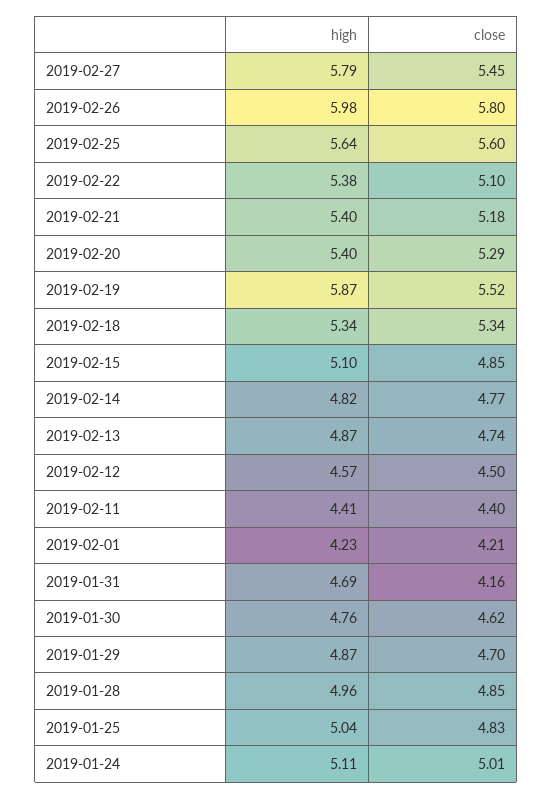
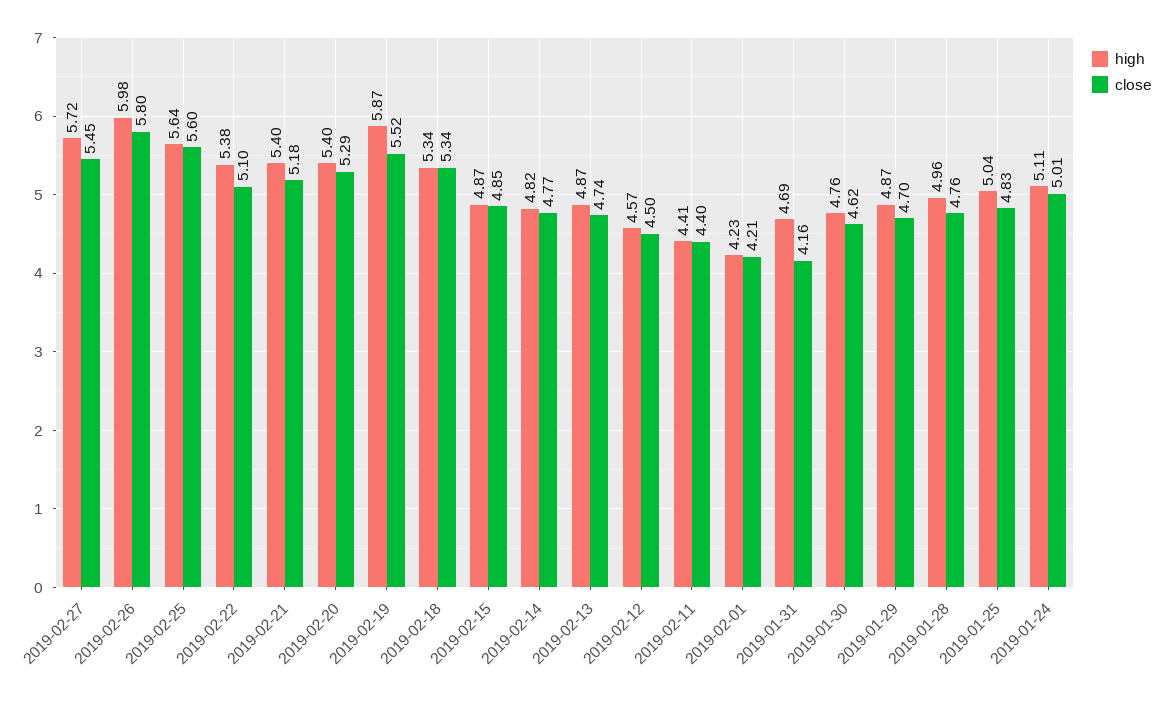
high, 2019-02-27: 5.79 -> 5.72
high, 2019-02-15: 5.1 -> 4.87
close, 2019-01-28: 4.85 -> 4.76

